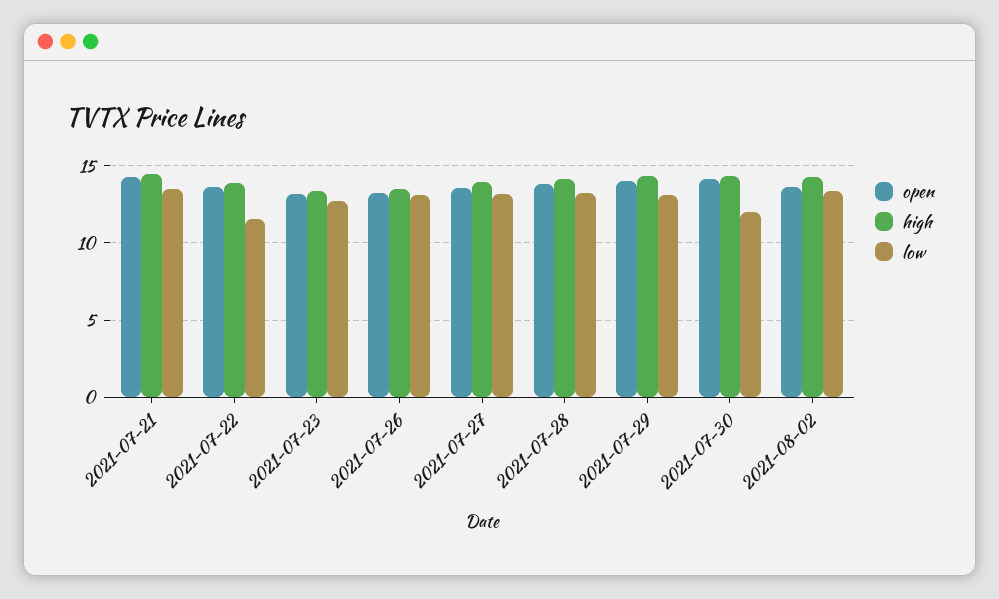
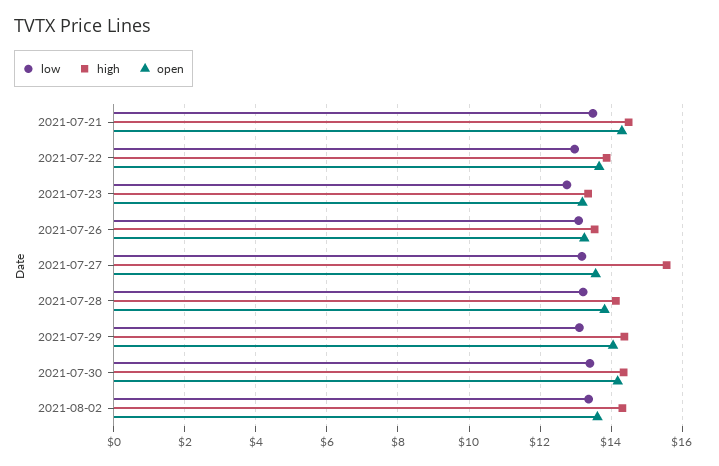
low, 2021-07-22: 11.5 -> 13
high, 2021-07-27: 14 -> 15.6
low, 2021-07-30: 12 -> 13.4

